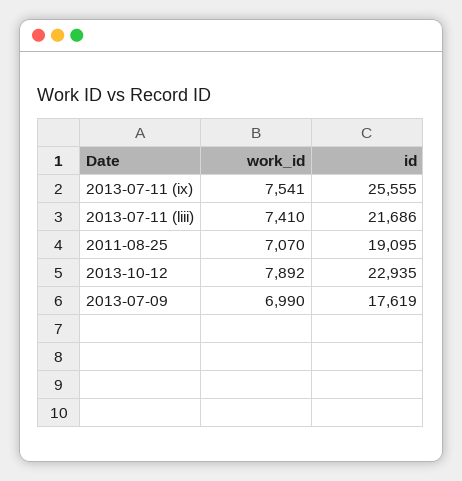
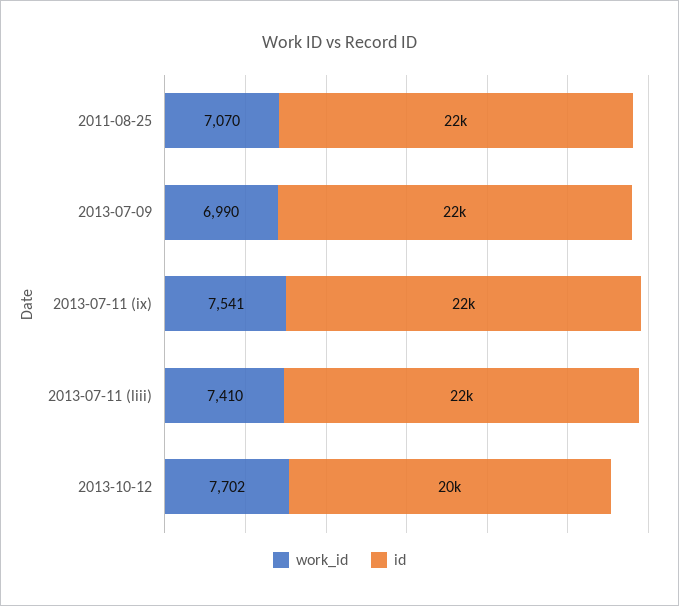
id, 2013-07-11 (ix): 25555 -> 22000
id, 2011-08-25: 19095 -> 22000
work_id, 2013-10-12: 7892 -> 7702
id, 2013-10-12: 22935 -> 20000
id, 2013-07-09: 17619 -> 22000

